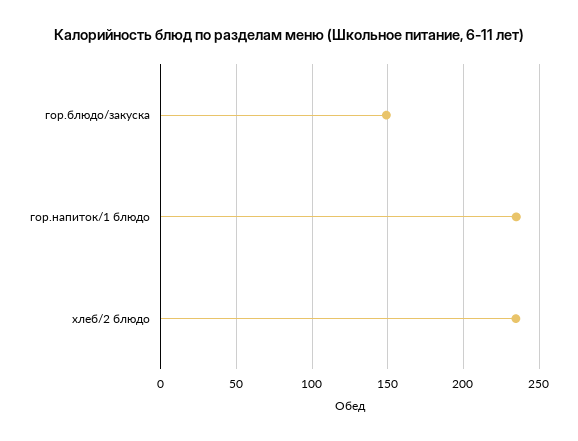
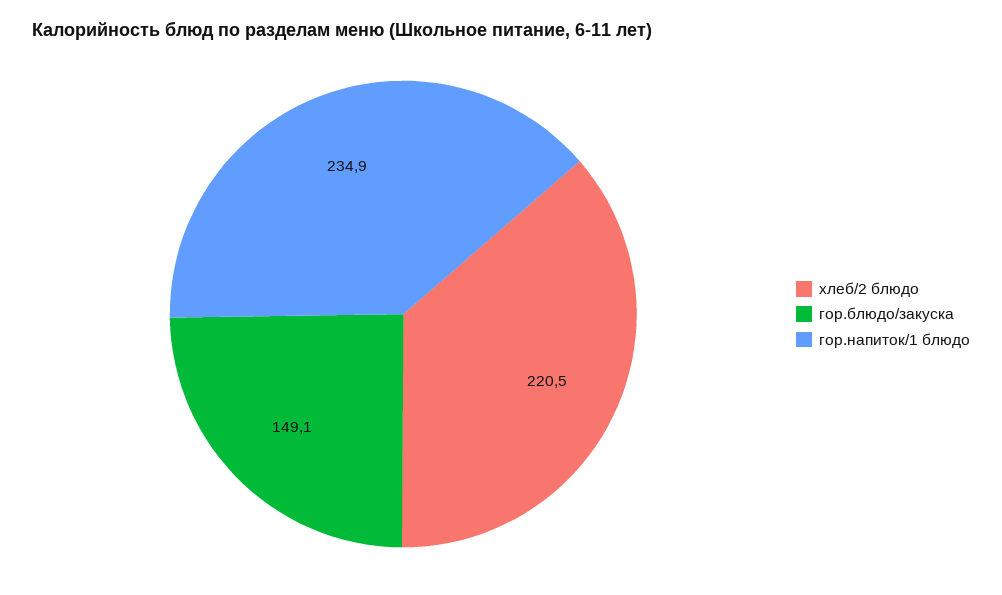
хлеб/2 блюдо: 235 -> 220.5

